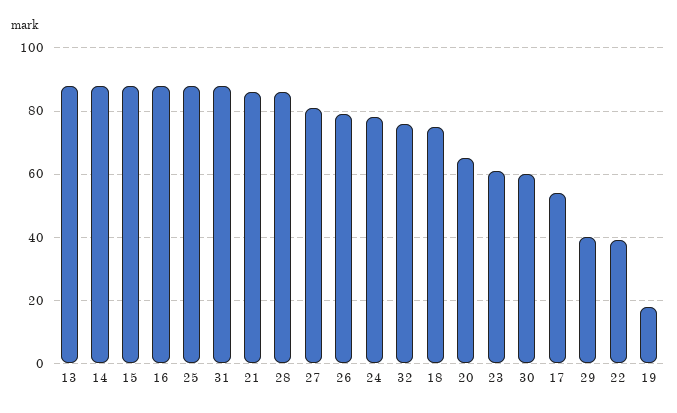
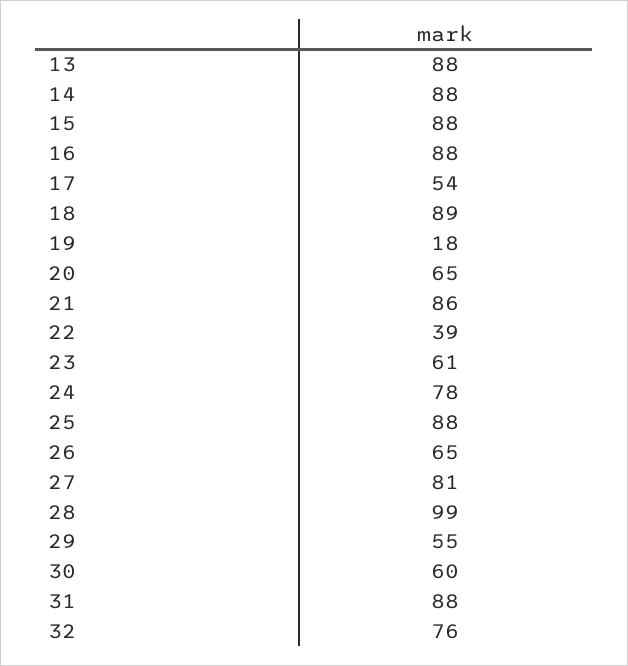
28: 85 -> 99
26: 80 -> 65
18: 75 -> 89
29: 40 -> 55

